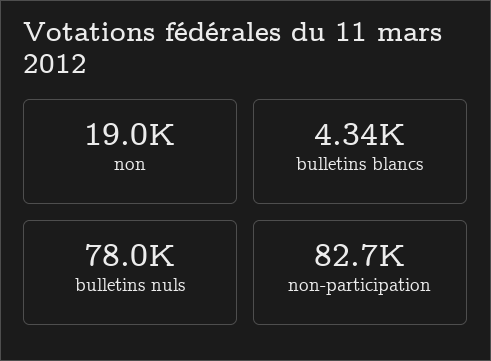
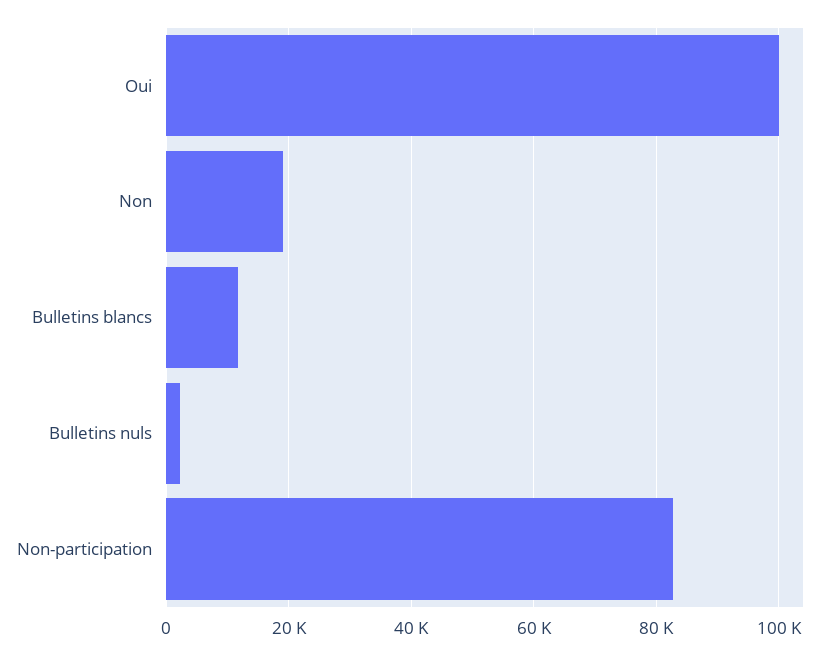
bulletins blancs: 4340 -> 12000
bulletins nuls: 78000 -> 2000
Oui: none -> 100000

